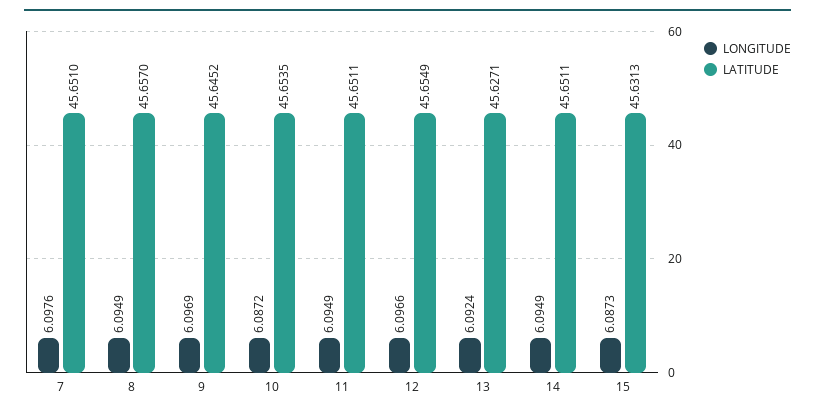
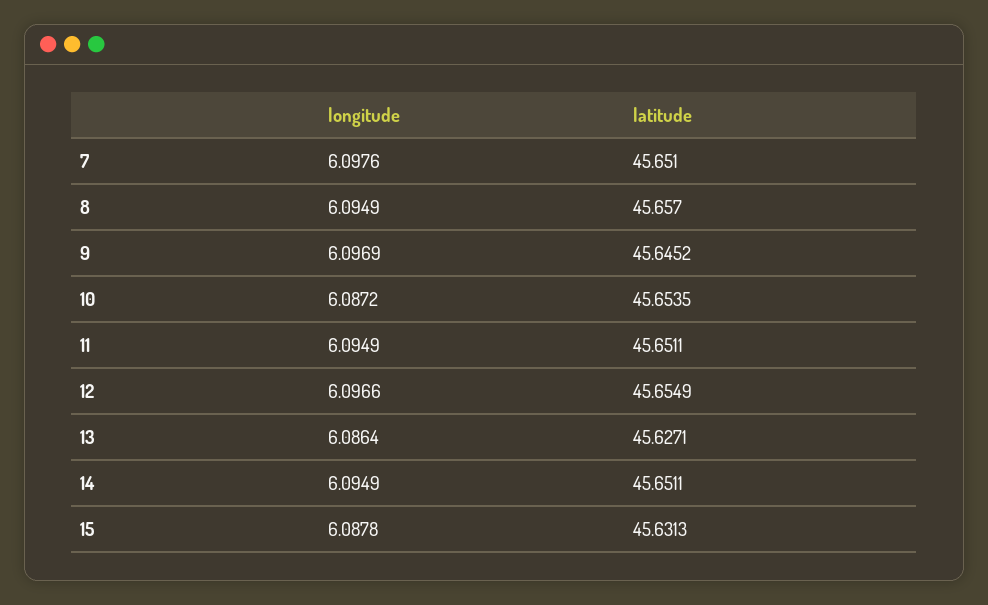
LONGITUDE, 13: 6.0924 -> 6.0864
LONGITUDE, 15: 6.0873 -> 6.0878

